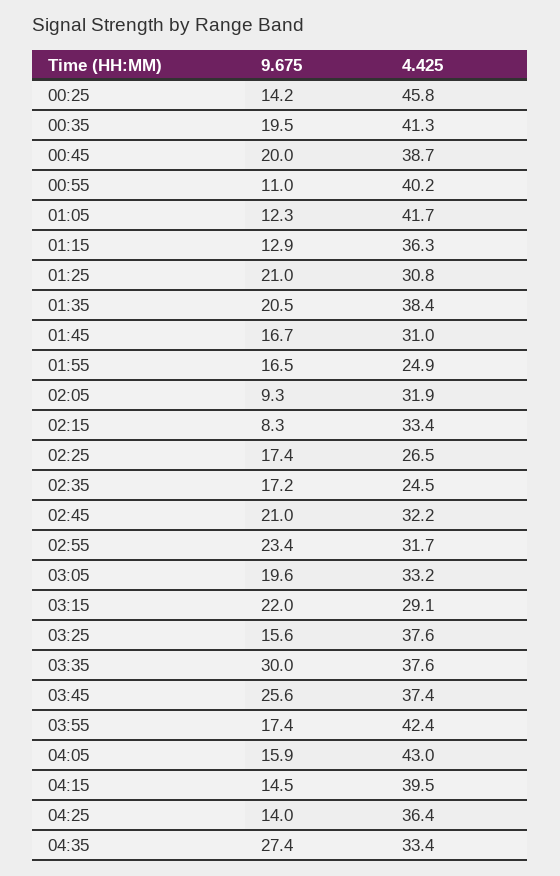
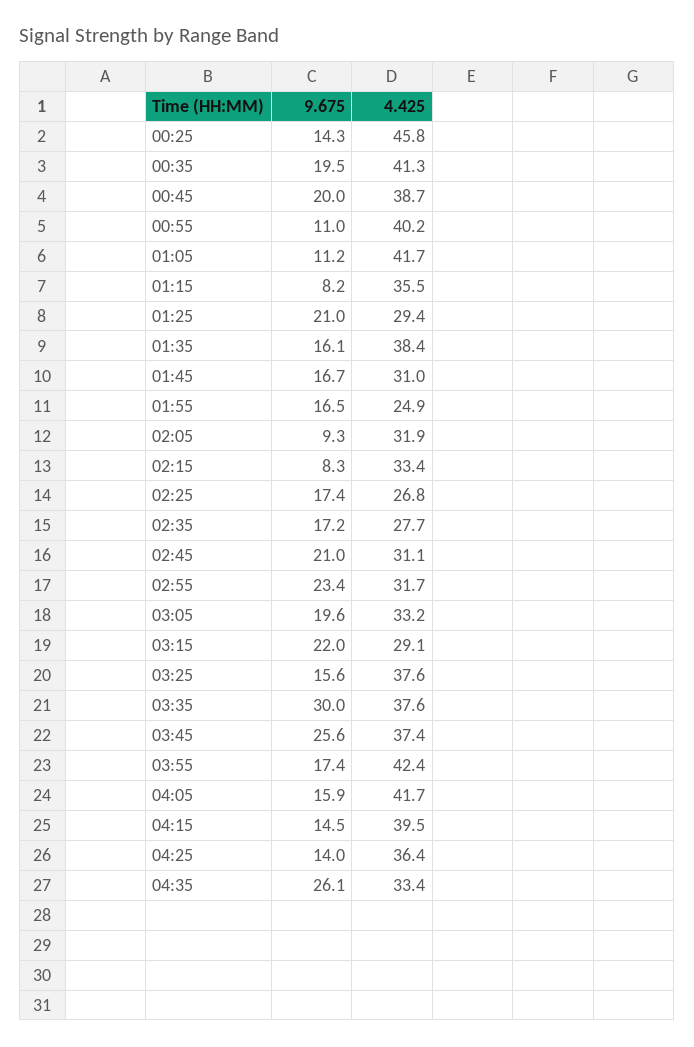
9.675, 00:25: 14.2 -> 14.3
9.675, 01:05: 12.3 -> 11.2
9.675, 01:15: 12.9 -> 8.2
4.425, 01:15: 36.3 -> 35.5
4.425, 01:25: 30.8 -> 29.4
9.675, 01:35: 20.5 -> 16.1
4.425, 02:25: 26.5 -> 26.8
4.425, 02:35: 24.5 -> 27.7
4.425, 02:45: 32.2 -> 31.1
4.425, 04:05: 43 -> 41.7
9.675, 04:35: 27.4 -> 26.1

